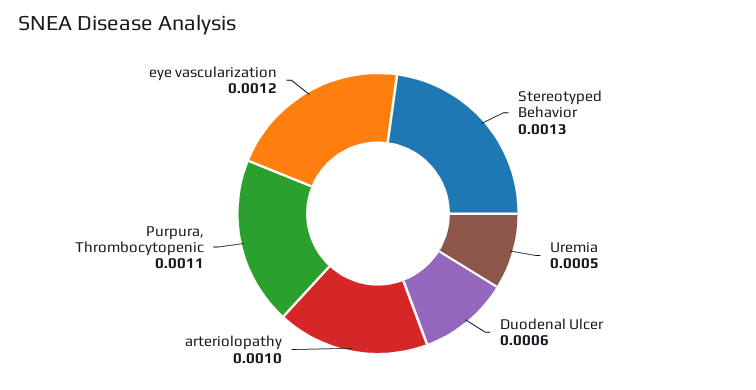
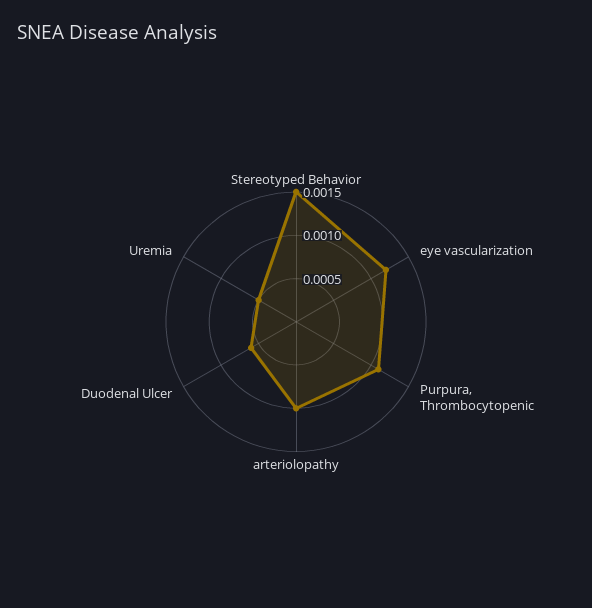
Stereotyped Behavior: 0.0013 -> 0.0015

